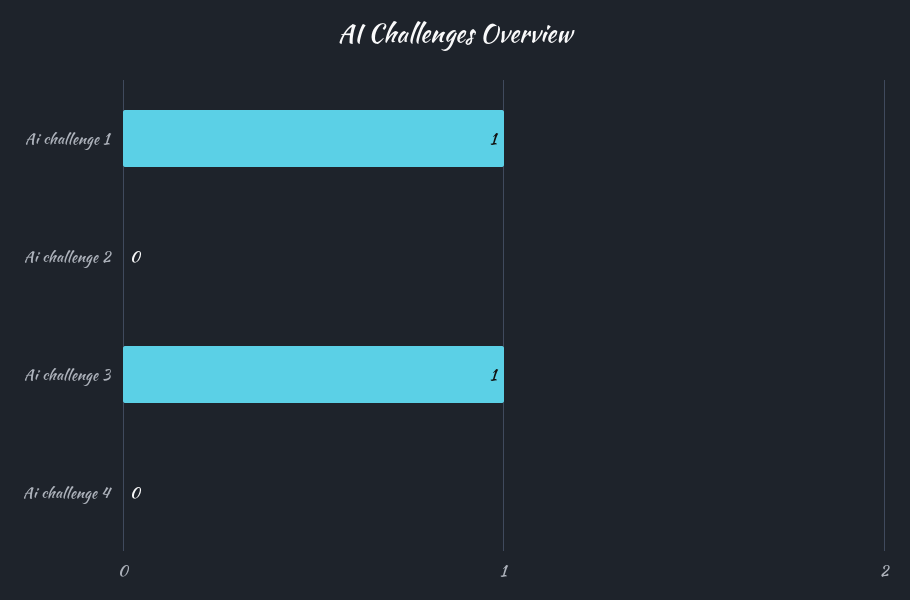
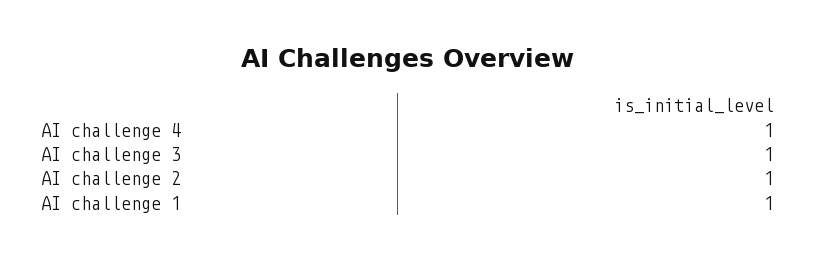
Ai challenge 2: 0 -> 1
Ai challenge 4: 0 -> 1

